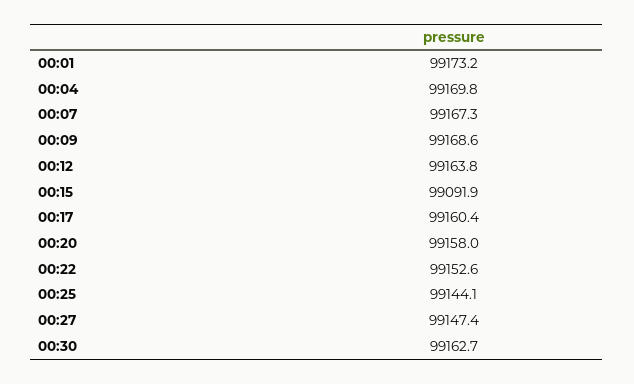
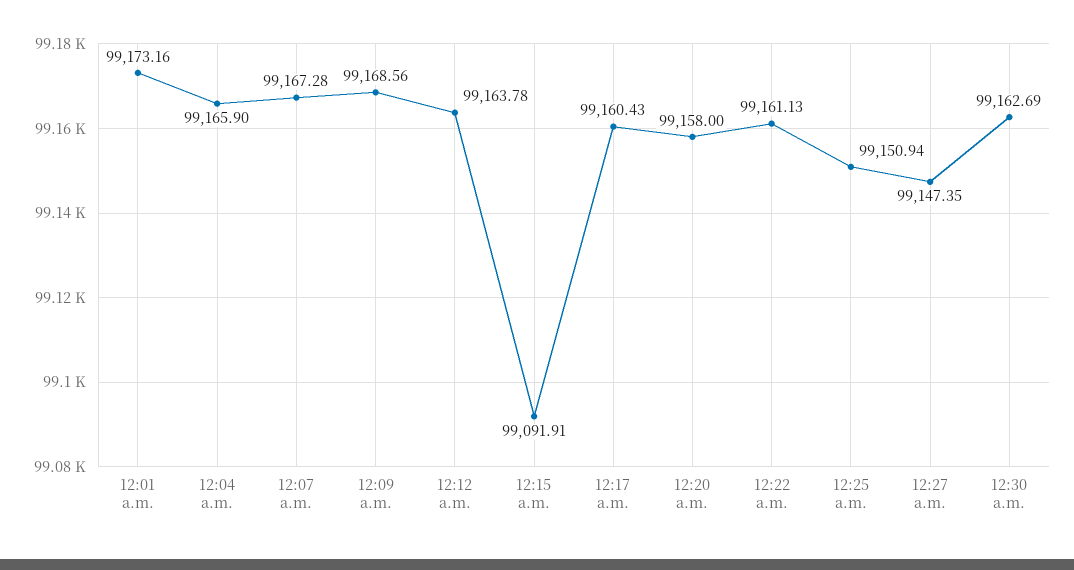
00:04: 99169.8 -> 99165.9
00:22: 99152.6 -> 99161.13
00:25: 99144.1 -> 99150.94

